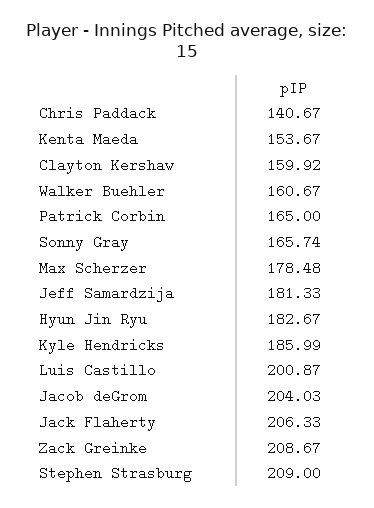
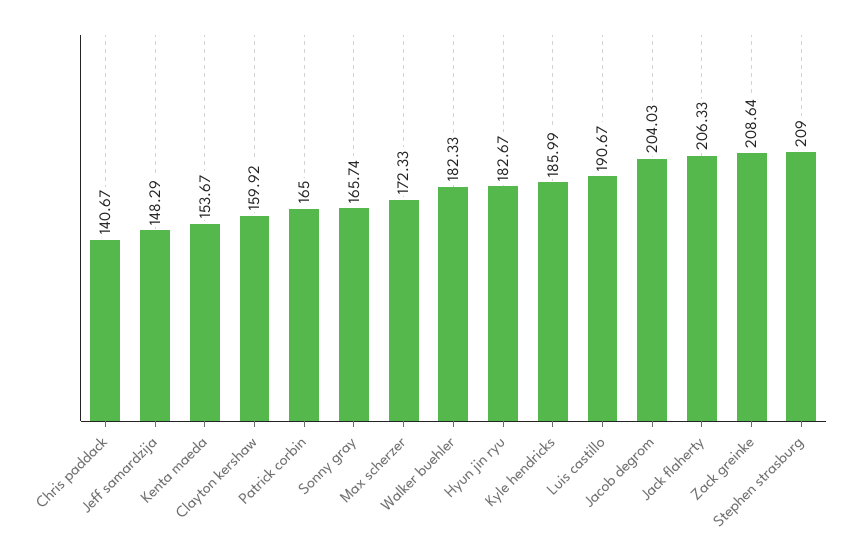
Walker Buehler: 160.67 -> 182.33
Max Scherzer: 178.48 -> 172.33
Jeff Samardzija: 181.33 -> 148.29
Luis Castillo: 200.87 -> 190.67
Zack Greinke: 208.67 -> 208.64

